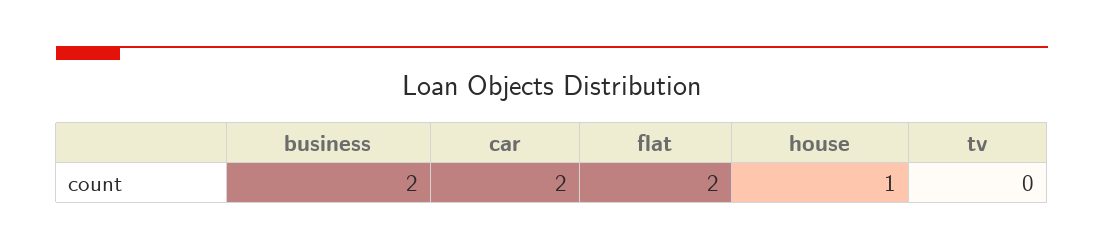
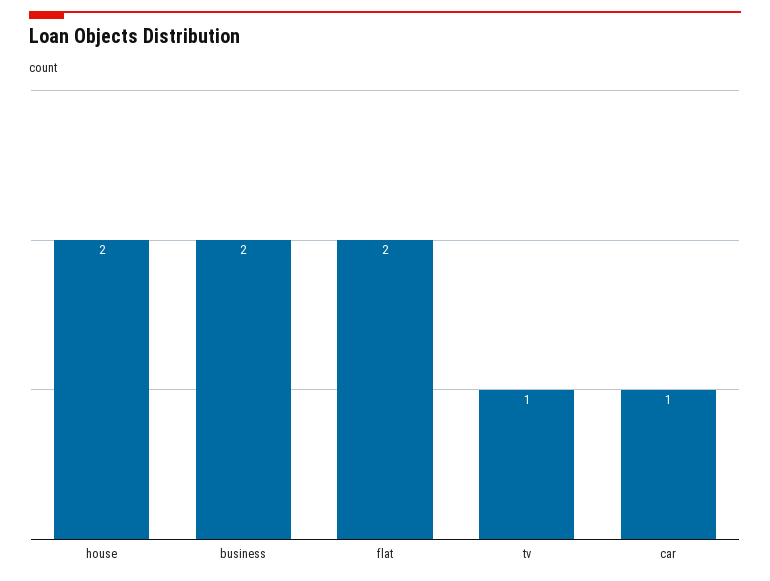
car: 2 -> 1
house: 1 -> 2
tv: 0 -> 1

